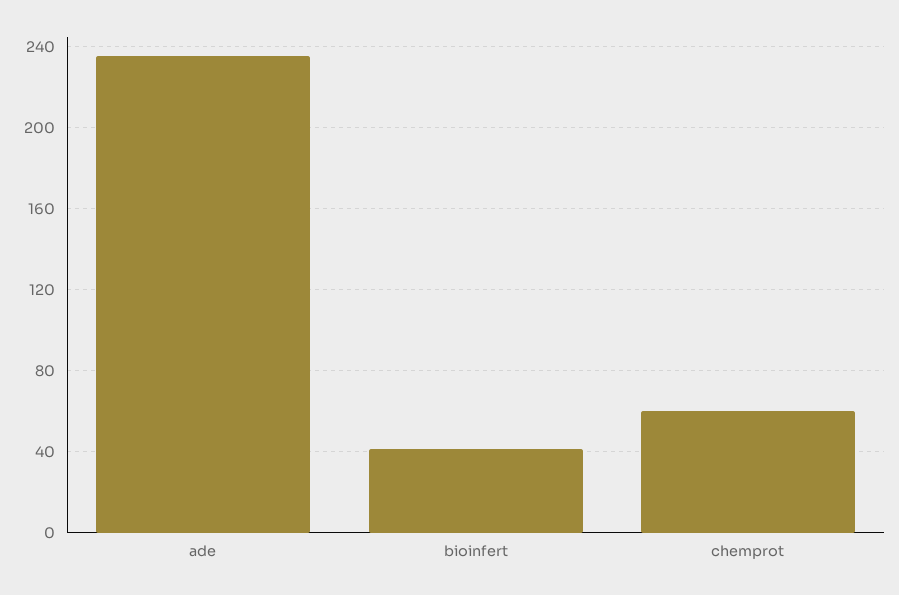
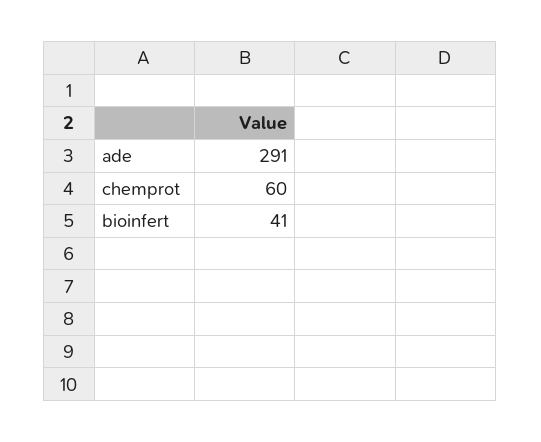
ade: 235 -> 291

